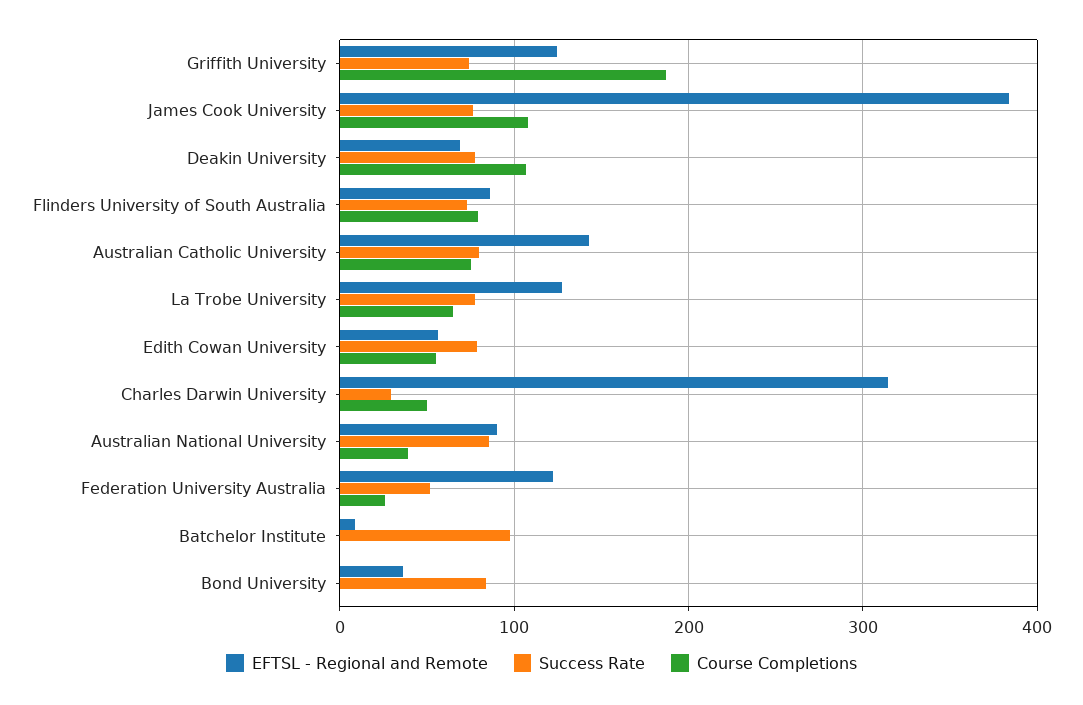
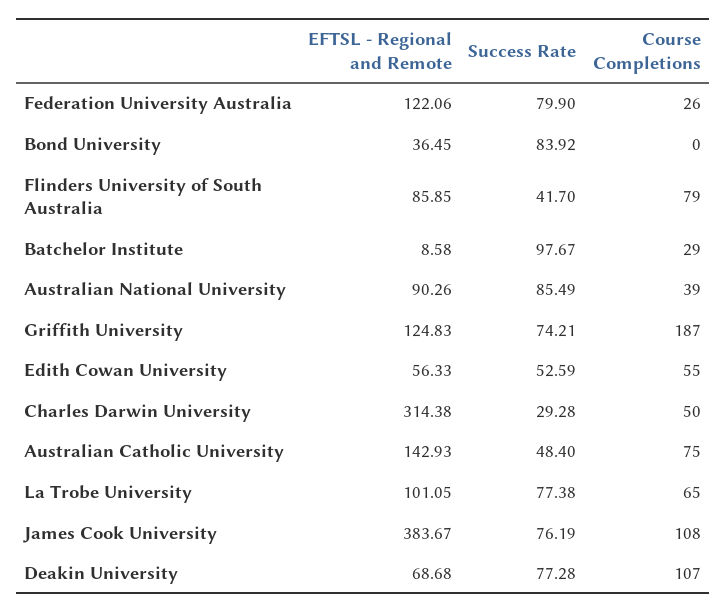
Success Rate, Flinders University of South Australia: 70 -> 41.7
Success Rate, Australian Catholic University: 80 -> 48.4
EFTSL - Regional and Remote, La Trobe University: 130 -> 101.05
Success Rate, Edith Cowan University: 80 -> 52.59
Success Rate, Federation University Australia: 50 -> 79.9
Course Completions, Batchelor Institute: 0 -> 29

